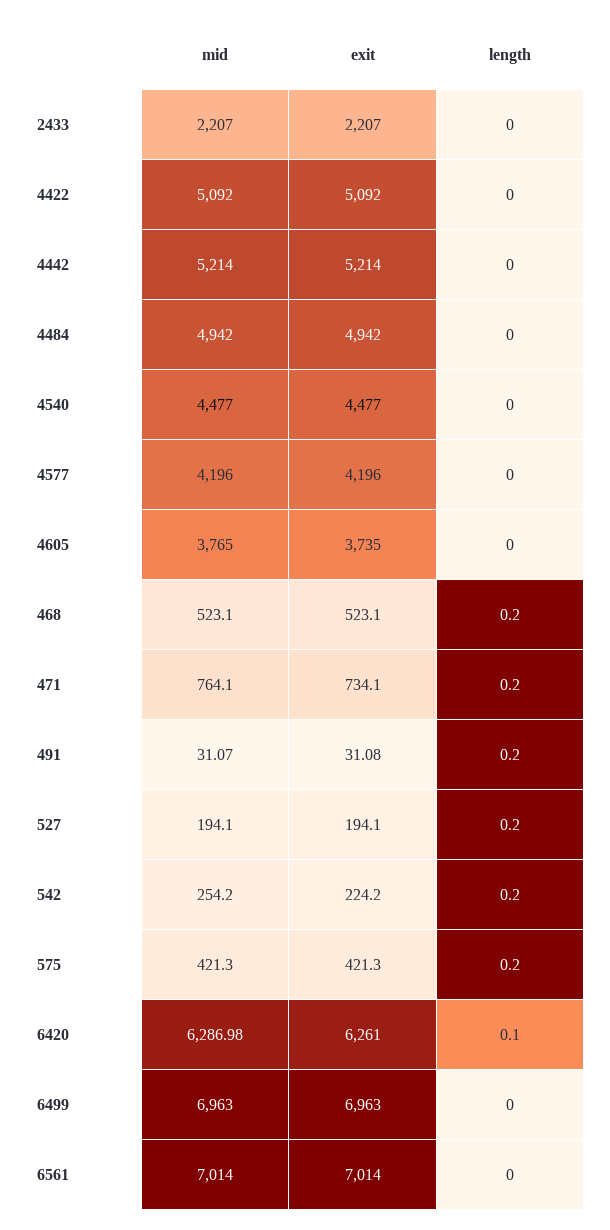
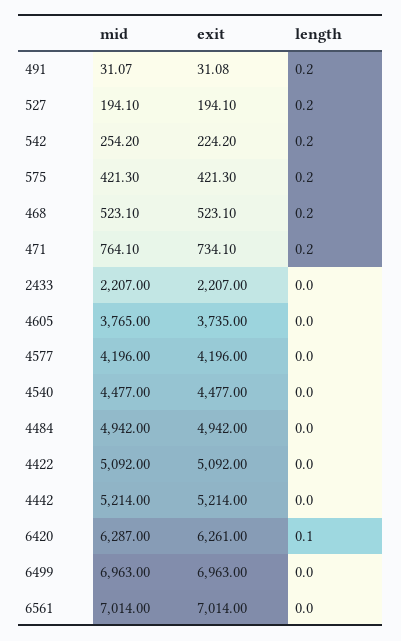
mid, 6420: 6286.98 -> 6287

